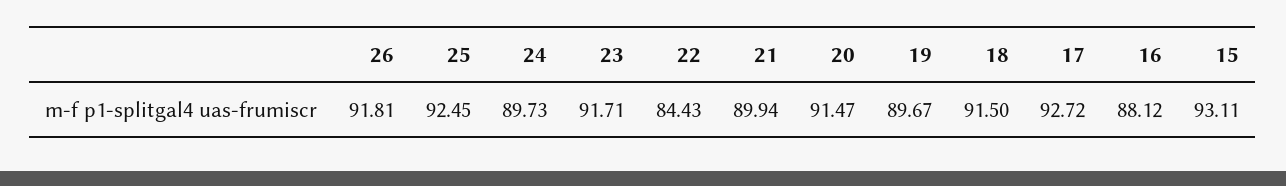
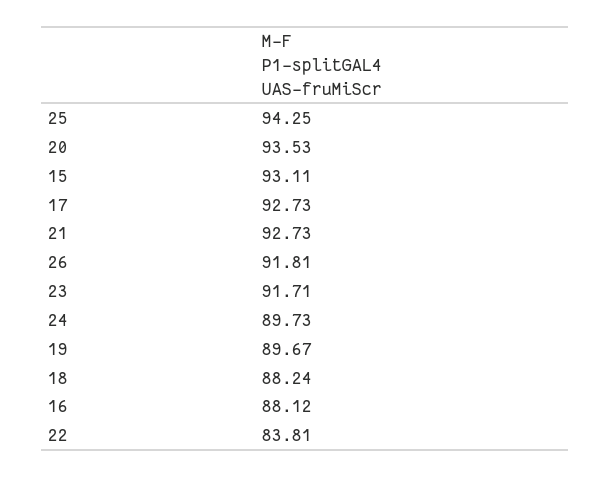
25: 92.45 -> 94.25
22: 84.43 -> 83.81
21: 89.94 -> 92.73
20: 91.47 -> 93.53
18: 91.5 -> 88.24
17: 92.72 -> 92.73

